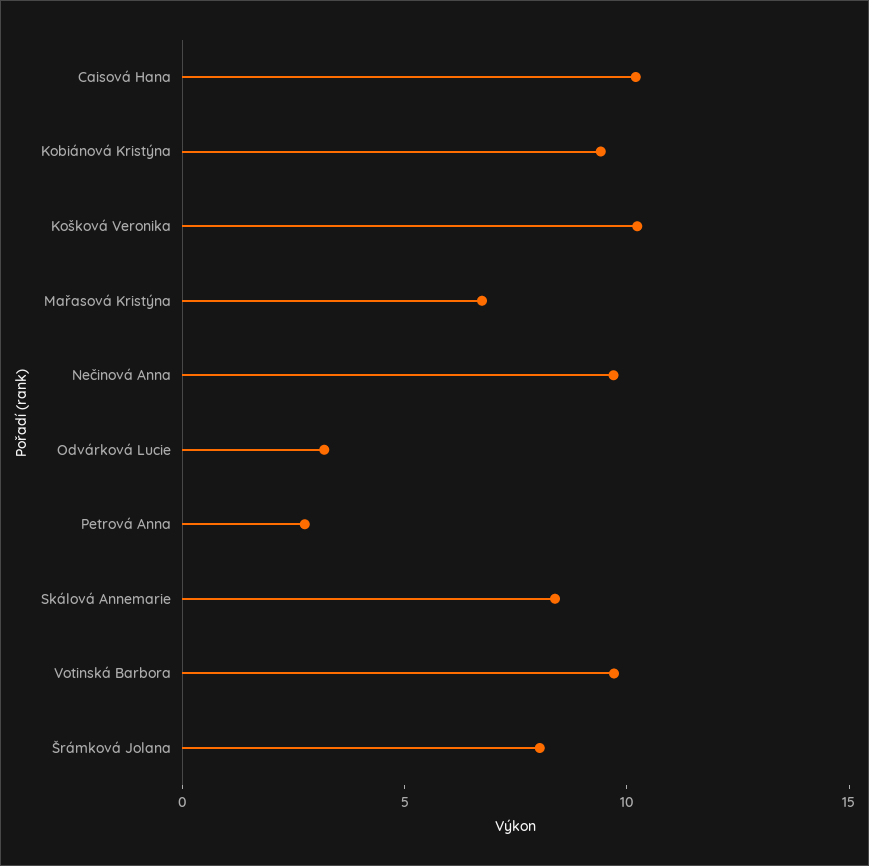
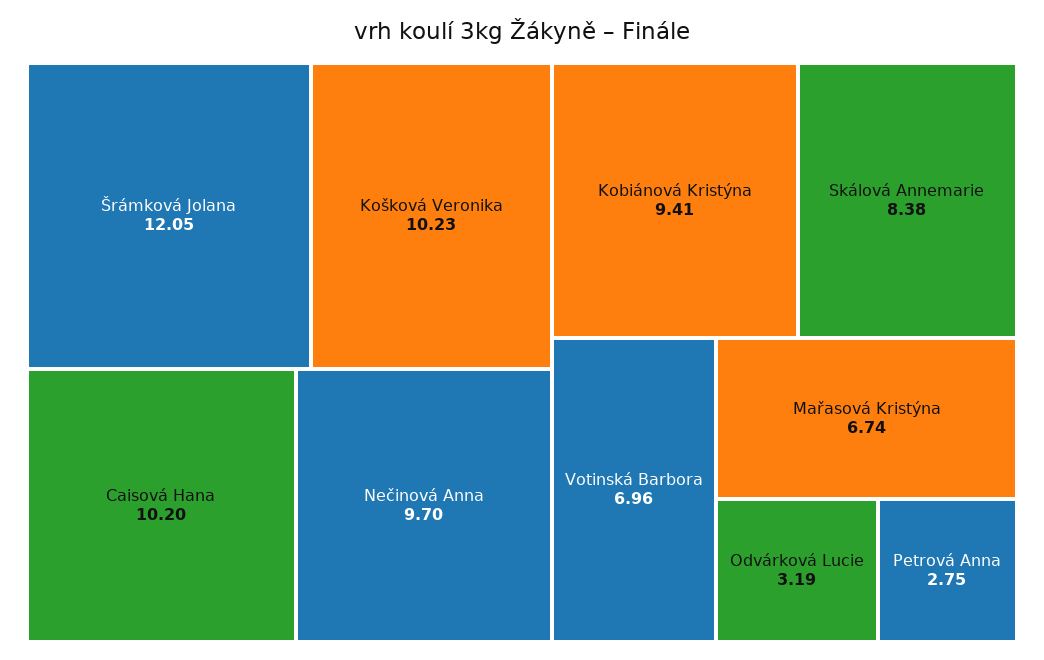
Votinská Barbora: 10 -> 6.96
Šrámková Jolana: 8 -> 12.05

